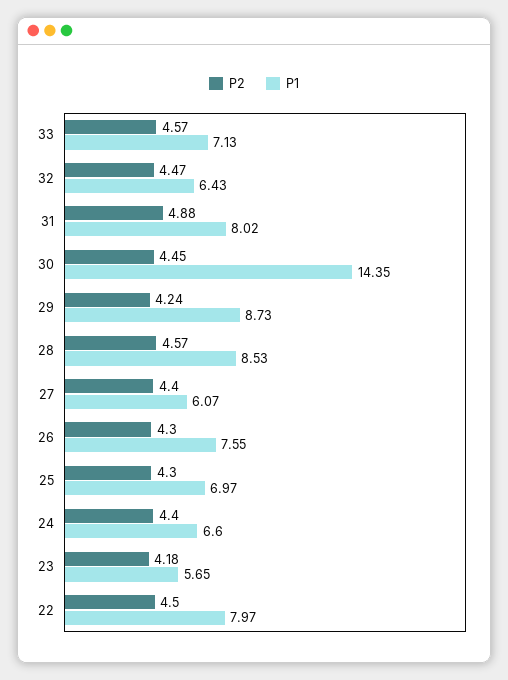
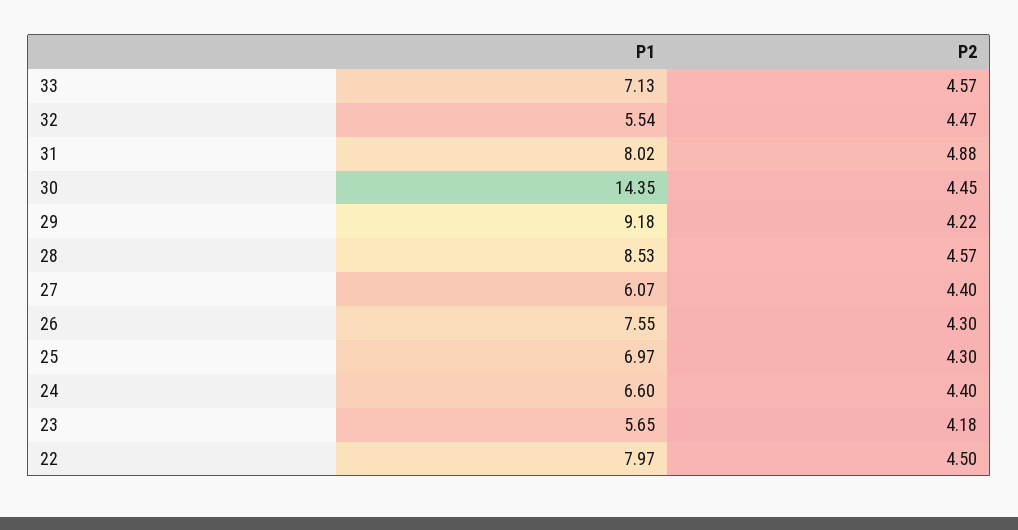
P1, 32: 6.43 -> 5.54
P2, 29: 4.24 -> 4.22
P1, 29: 8.73 -> 9.18

